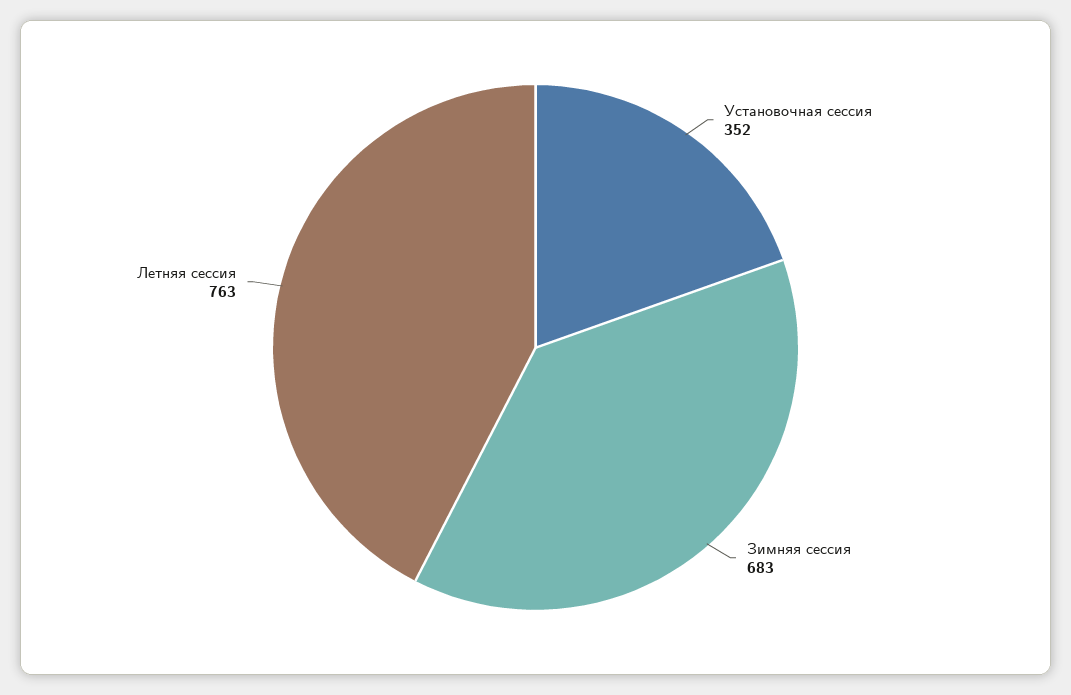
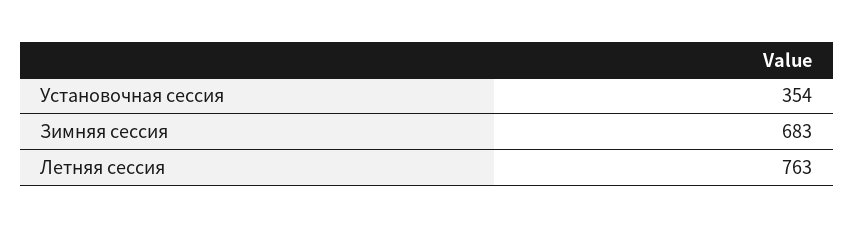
Установочная сессия: 352 -> 354

